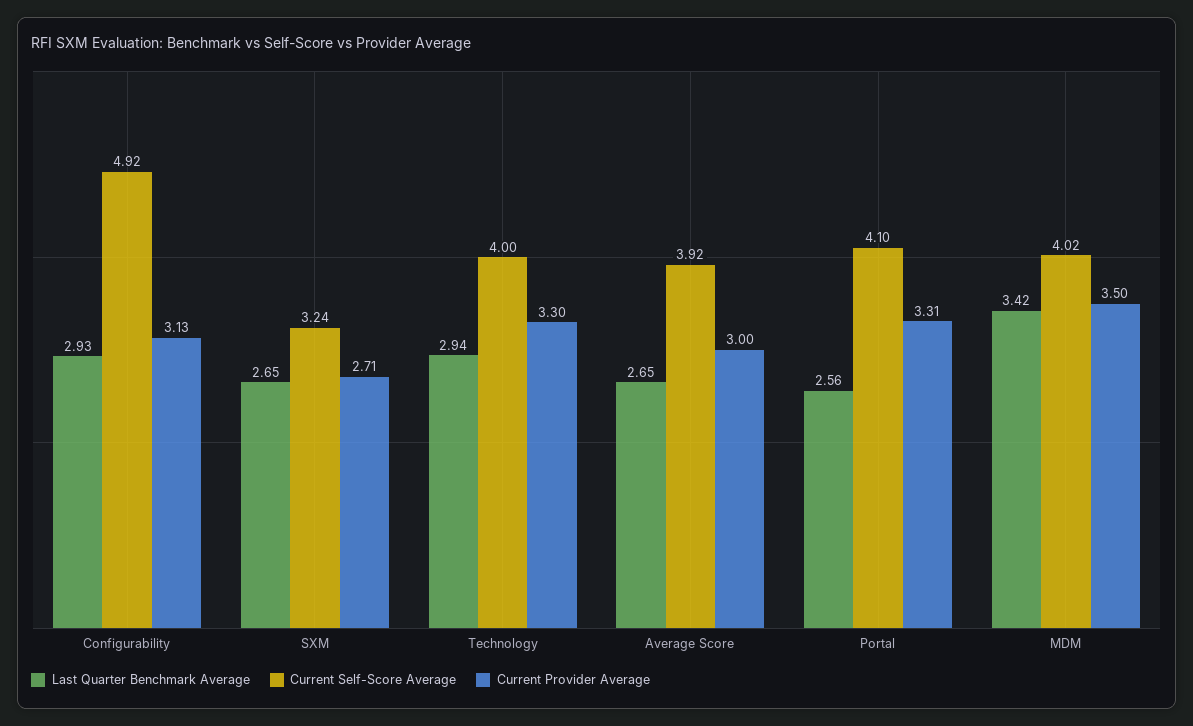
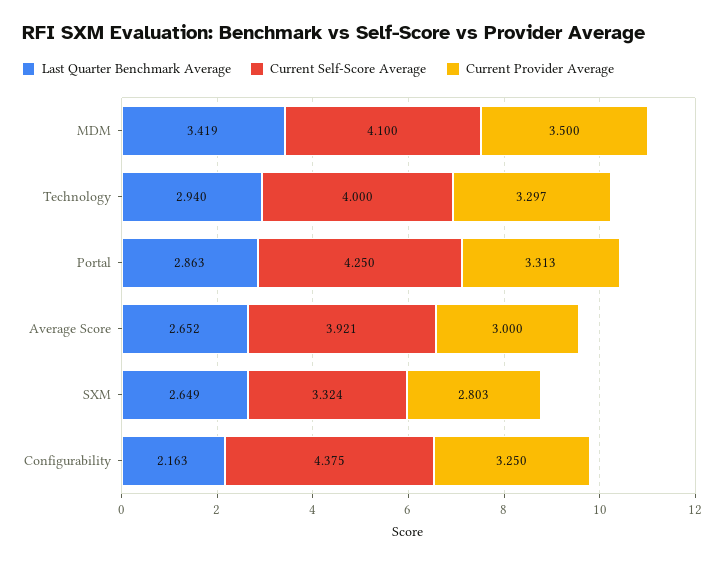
Last Quarter Benchmark Average, Configurability: 2.93 -> 2.163
Current Self-Score Average, Configurability: 4.92 -> 4.375
Current Provider Average, Configurability: 3.13 -> 3.25
Current Self-Score Average, SXM: 3.24 -> 3.324
Current Provider Average, SXM: 2.71 -> 2.803
Last Quarter Benchmark Average, Portal: 2.56 -> 2.863
Current Self-Score Average, Portal: 4.1 -> 4.25
Current Self-Score Average, MDM: 4.02 -> 4.1

